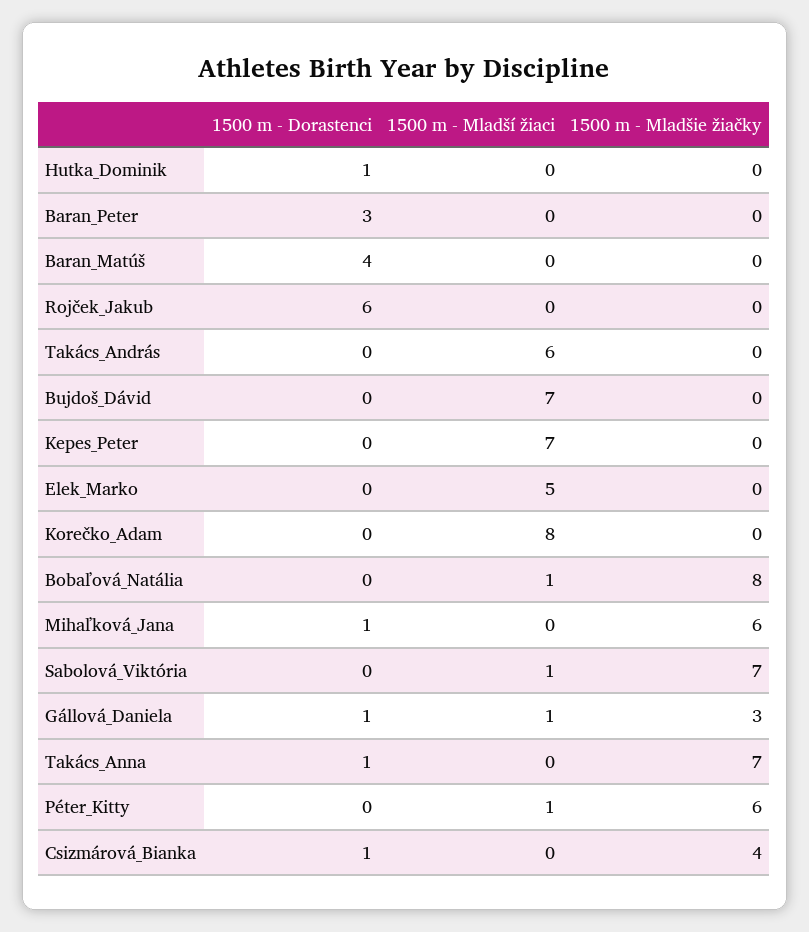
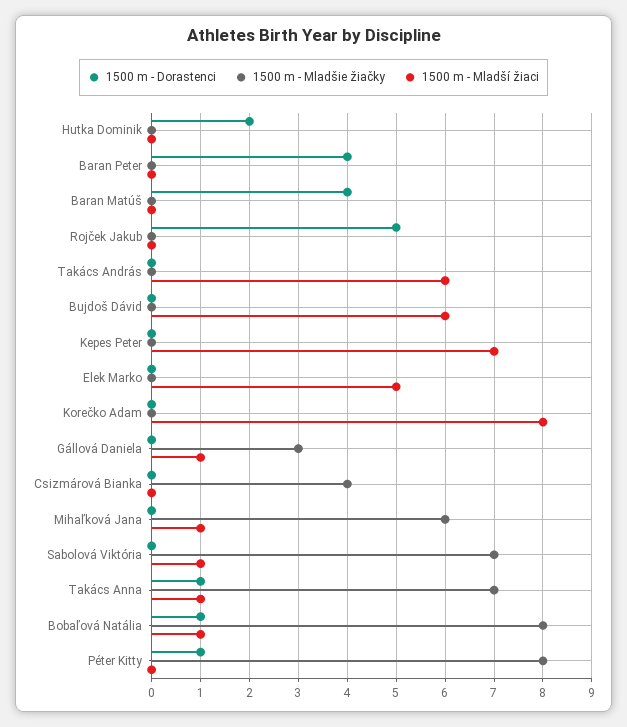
1500 m - Dorastenci, Hutka_Dominik: 1 -> 2
1500 m - Dorastenci, Baran_Peter: 3 -> 4
1500 m - Dorastenci, Rojček_Jakub: 6 -> 5
1500 m - Mladší žiaci, Bujdoš_Dávid: 7 -> 6
1500 m - Dorastenci, Bobaľová_Natália: 0 -> 1
1500 m - Dorastenci, Mihaľková_Jana: 1 -> 0
1500 m - Mladší žiaci, Mihaľková_Jana: 0 -> 1
1500 m - Dorastenci, Gállová_Daniela: 1 -> 0
1500 m - Mladší žiaci, Takács_Anna: 0 -> 1
1500 m - Dorastenci, Péter_Kitty: 0 -> 1
1500 m - Mladší žiaci, Péter_Kitty: 1 -> 0
1500 m - Mladšie žiačky, Péter_Kitty: 6 -> 8
1500 m - Dorastenci, Csizmárová_Bianka: 1 -> 0

